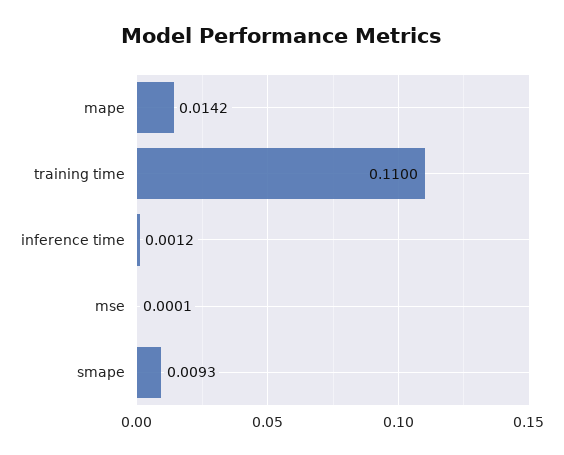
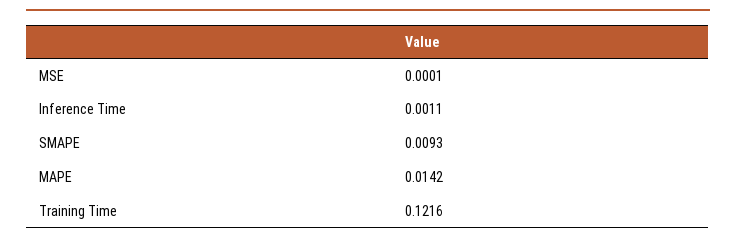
training time: 0.11 -> 0.1216
inference time: 0.0012 -> 0.0011

